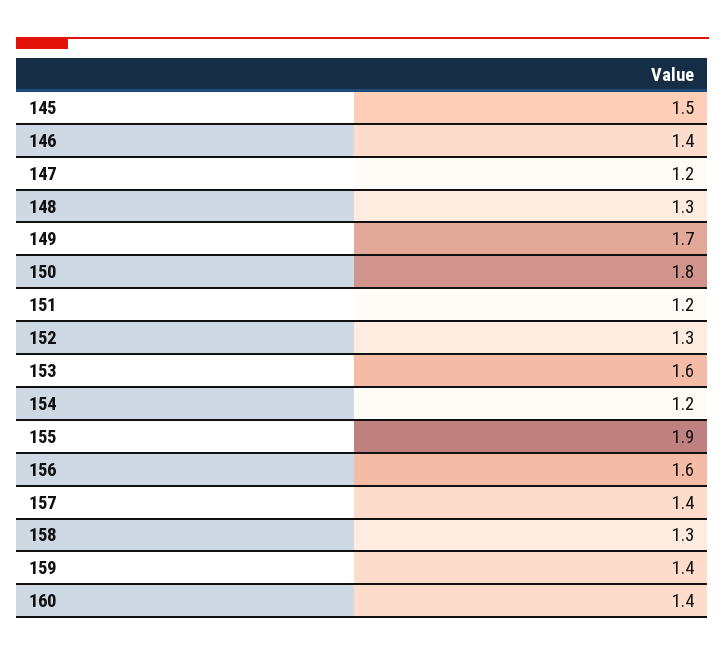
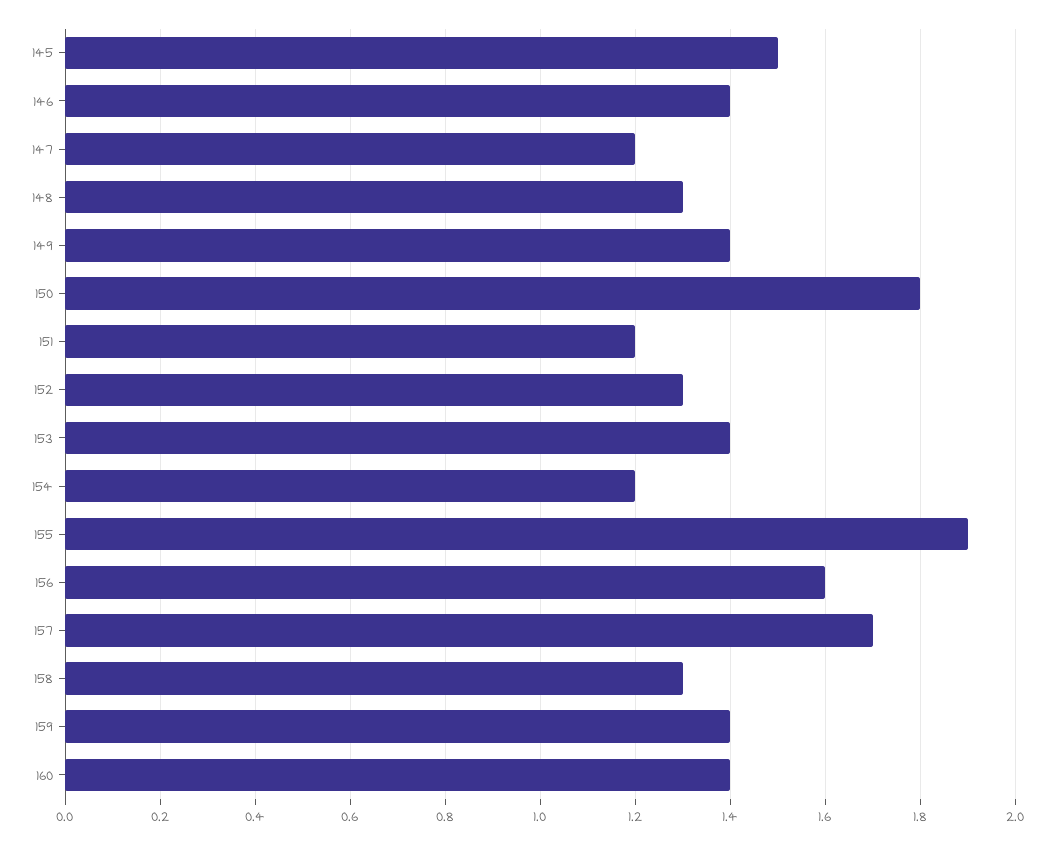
149: 1.7 -> 1.4
153: 1.6 -> 1.4
157: 1.4 -> 1.7

